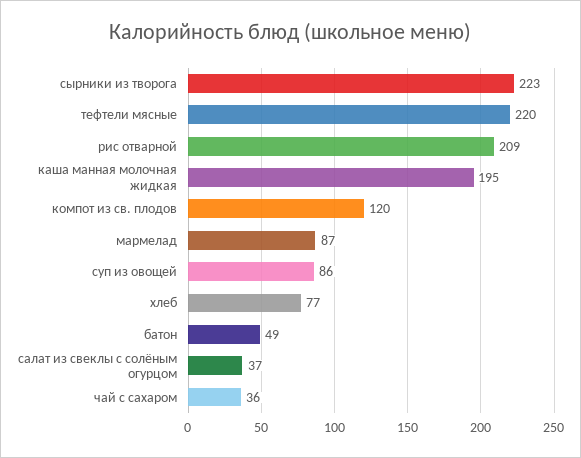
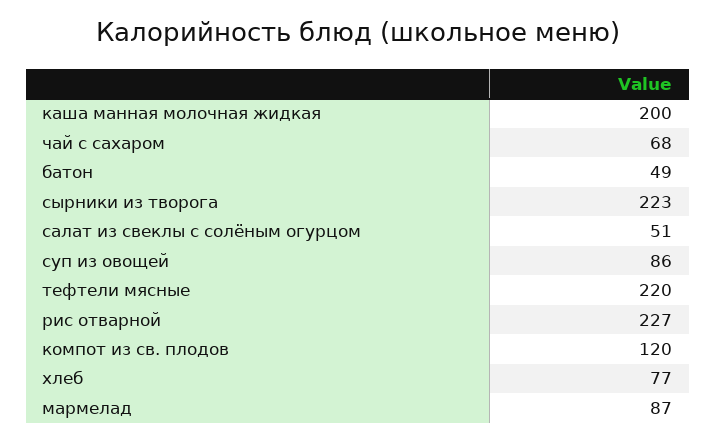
рис отварной: 209 -> 227
каша манная молочная жидкая: 195 -> 200
салат из свеклы с солёным огурцом: 37 -> 51
чай с сахаром: 36 -> 68

